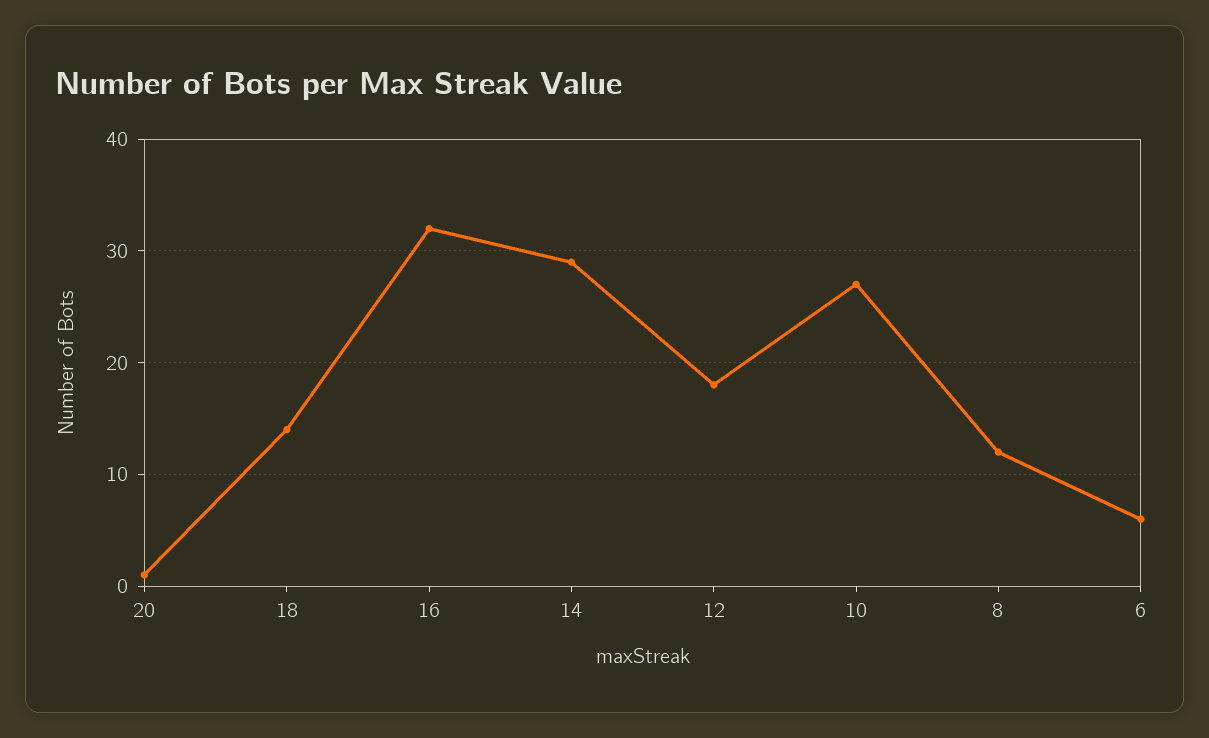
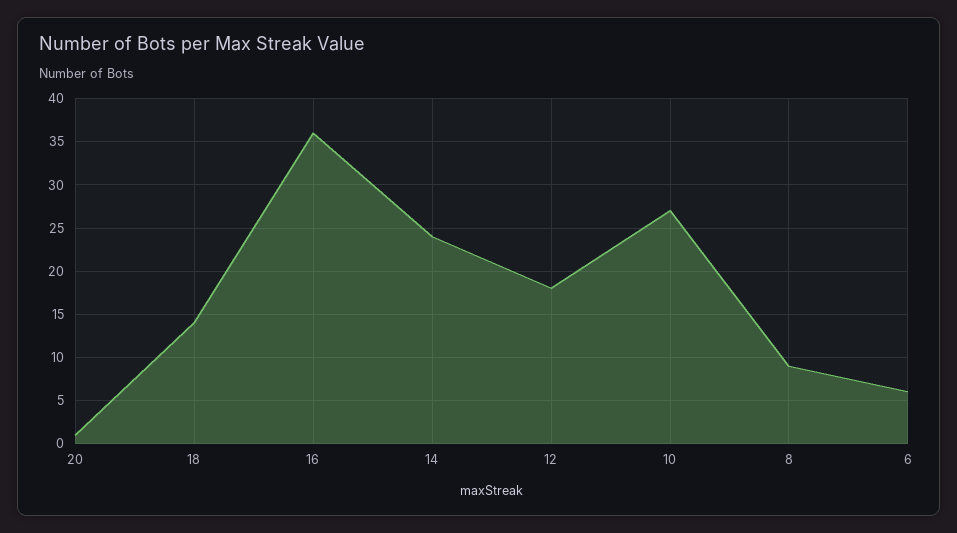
16: 32 -> 36
14: 29 -> 24
8: 12 -> 9

